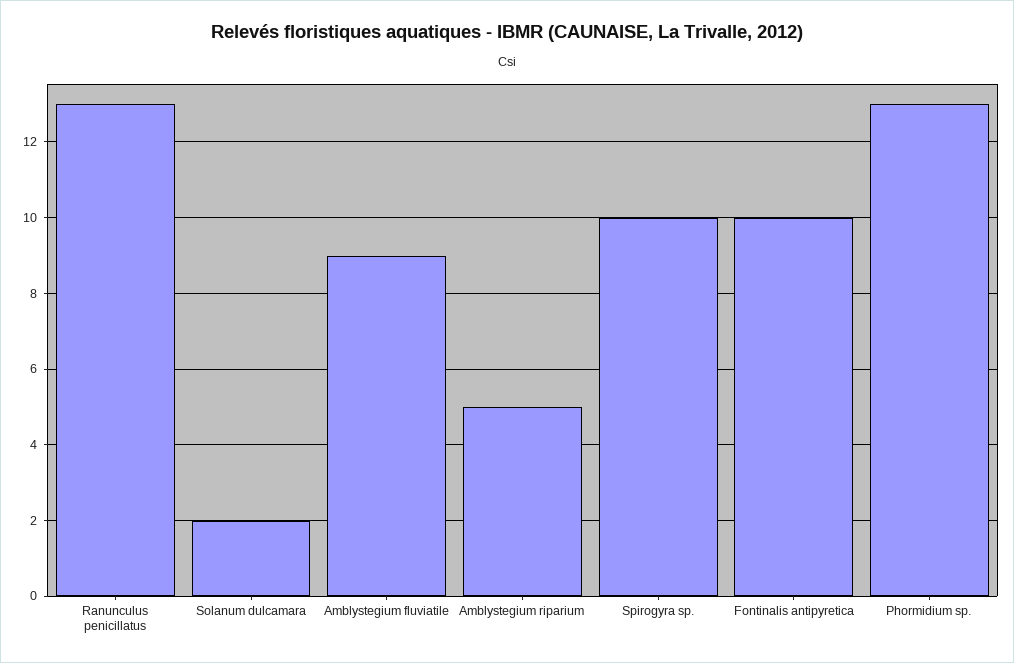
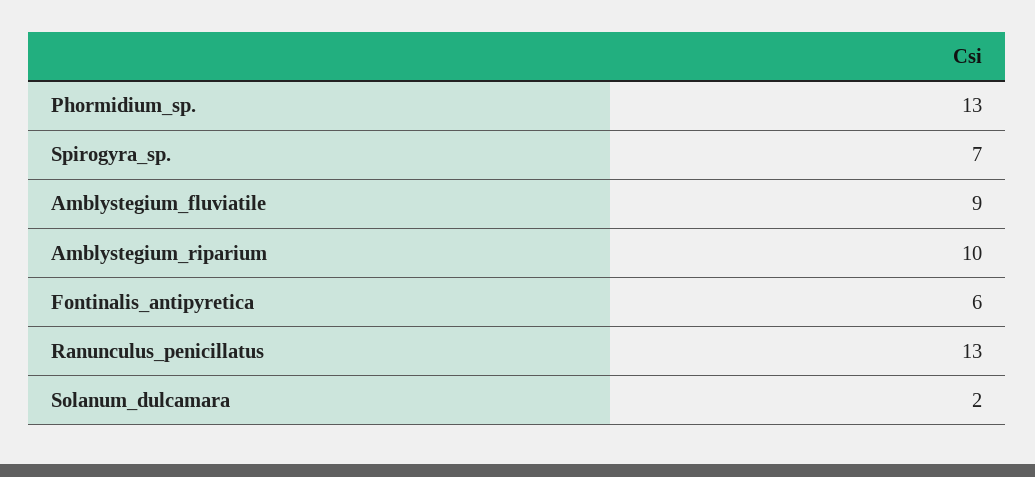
Amblystegium riparium: 5 -> 10
Spirogyra sp.: 10 -> 7
Fontinalis antipyretica: 10 -> 6

